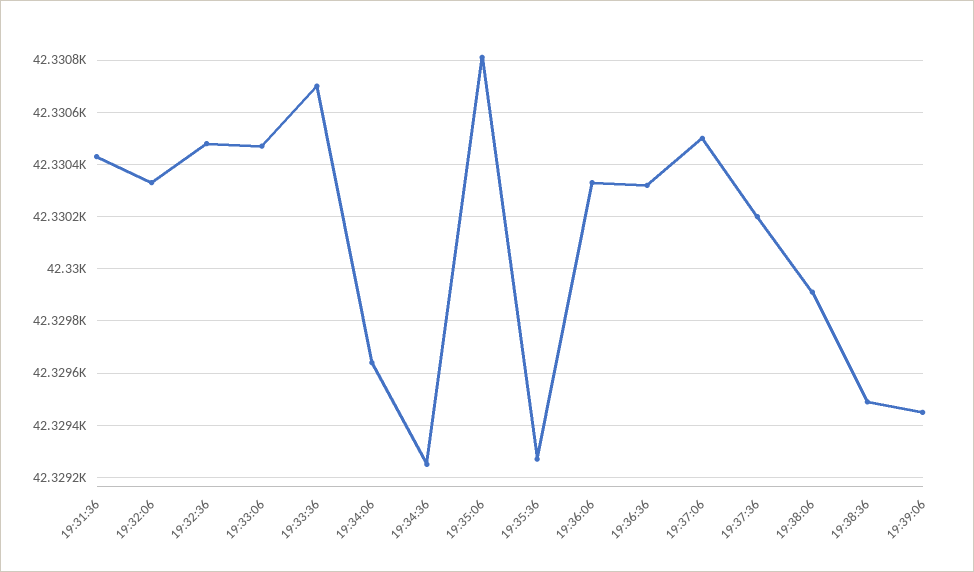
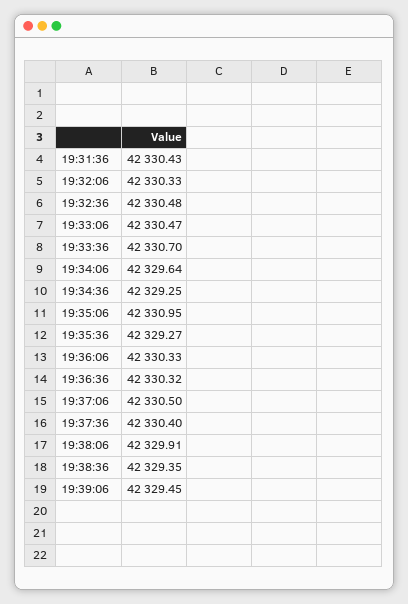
19:35:06: 42330.8 -> 42330.95
19:37:36: 42330.2 -> 42330.4
19:38:36: 42329.5 -> 42329.35

